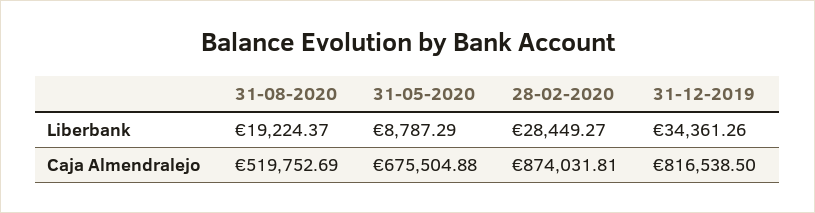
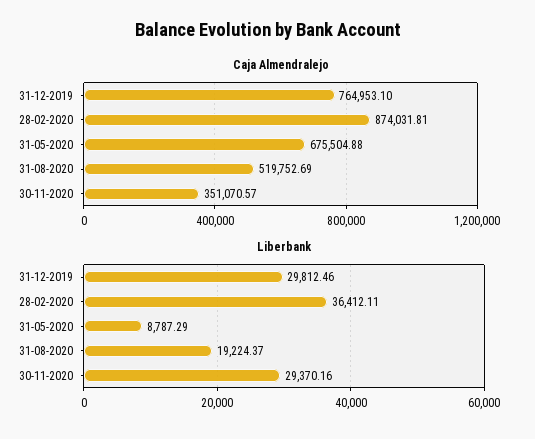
Liberbank, 28-02-2020: 28449.27 -> 36412.11
Liberbank, 31-12-2019: 34361.26 -> 29812.46
Caja Almendralejo, 31-12-2019: 816538.5 -> 764953.1
Caja Almendralejo, 30-11-2020: none -> 351070.57
Liberbank, 30-11-2020: none -> 29370.16

